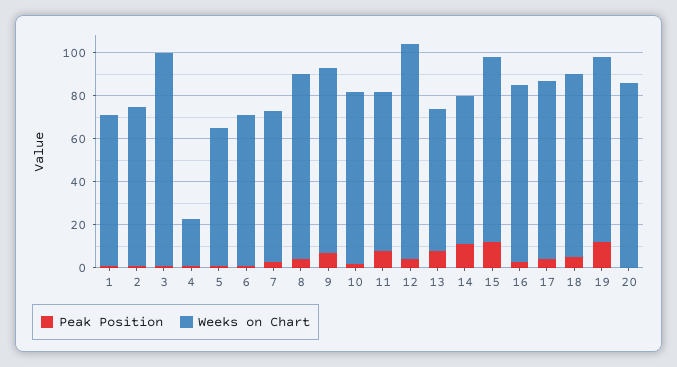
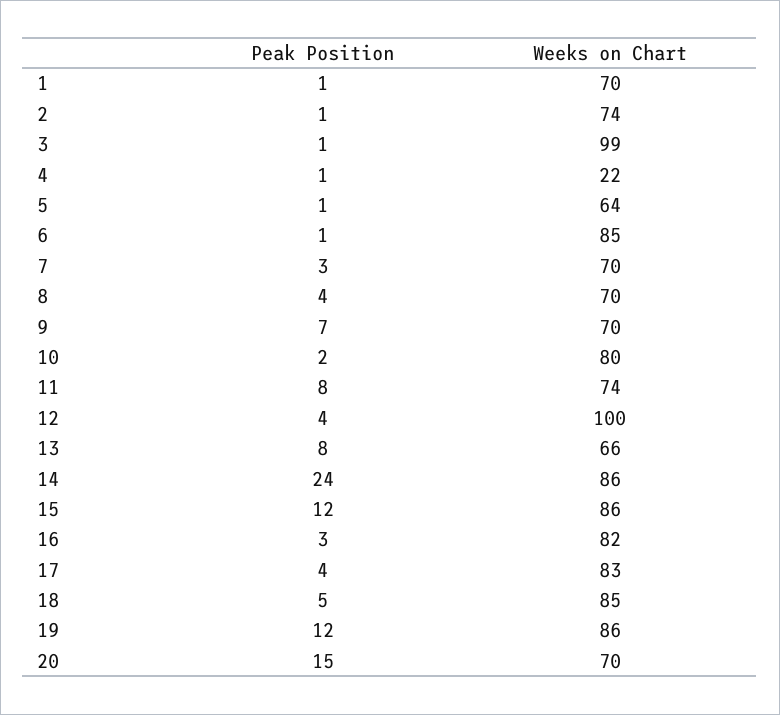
Weeks on Chart, 6: 70 -> 85
Weeks on Chart, 8: 85 -> 70
Weeks on Chart, 9: 85 -> 70
Peak Position, 14: 10 -> 24
Weeks on Chart, 14: 70 -> 86
Peak Position, 20: 0 -> 15
Weeks on Chart, 20: 85 -> 70

